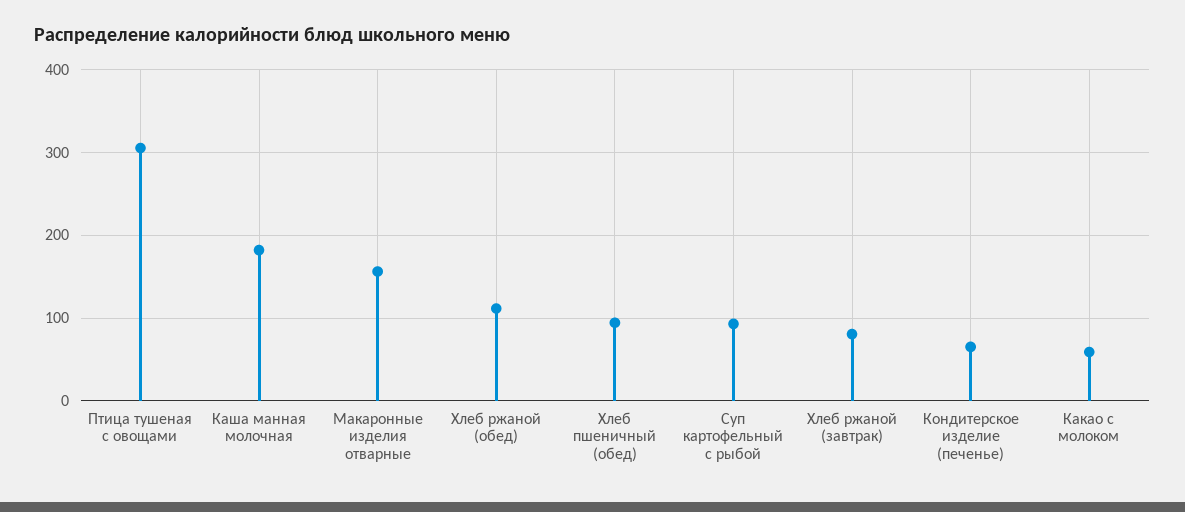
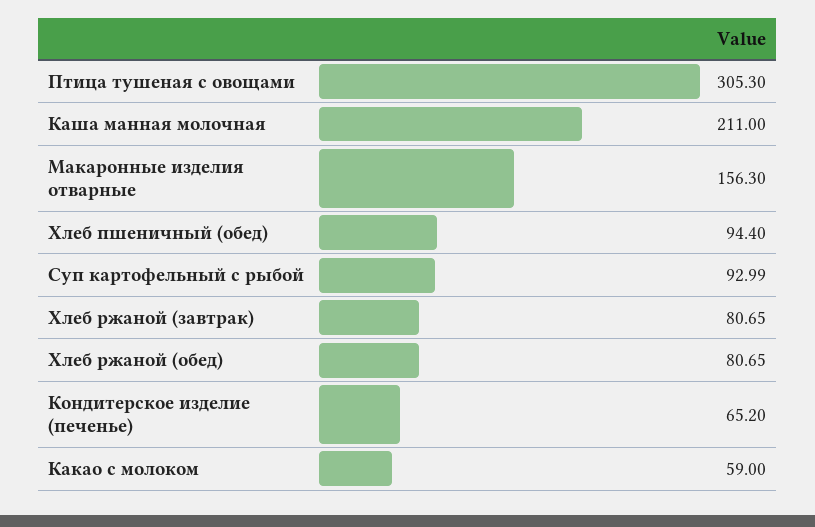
Каша манная молочная: 180 -> 211
Хлеб ржаной (обед): 110 -> 80.65

